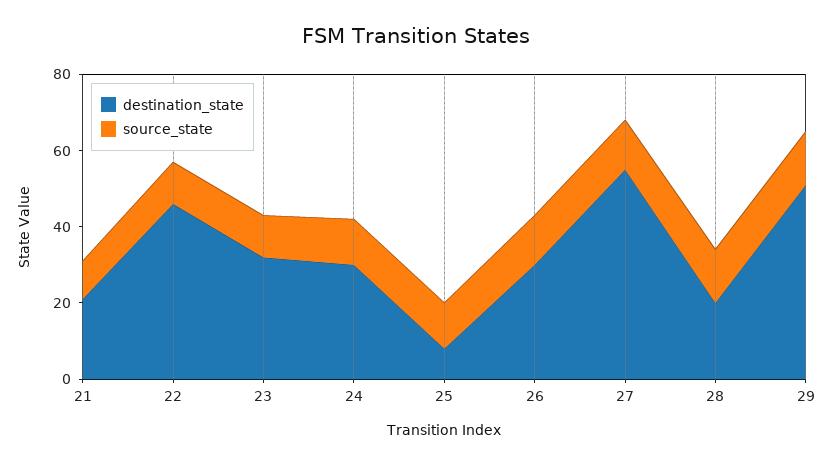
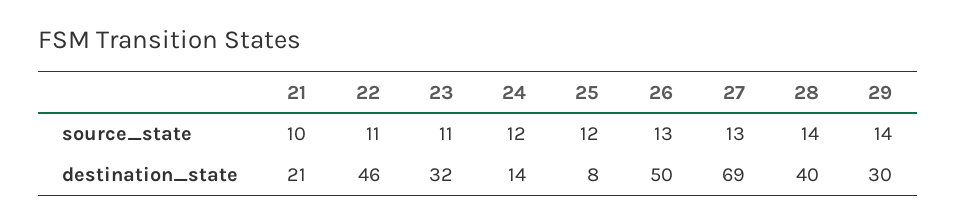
destination_state, 24: 30 -> 14
destination_state, 26: 30 -> 50
destination_state, 27: 55 -> 69
destination_state, 28: 20 -> 40
destination_state, 29: 50 -> 30

